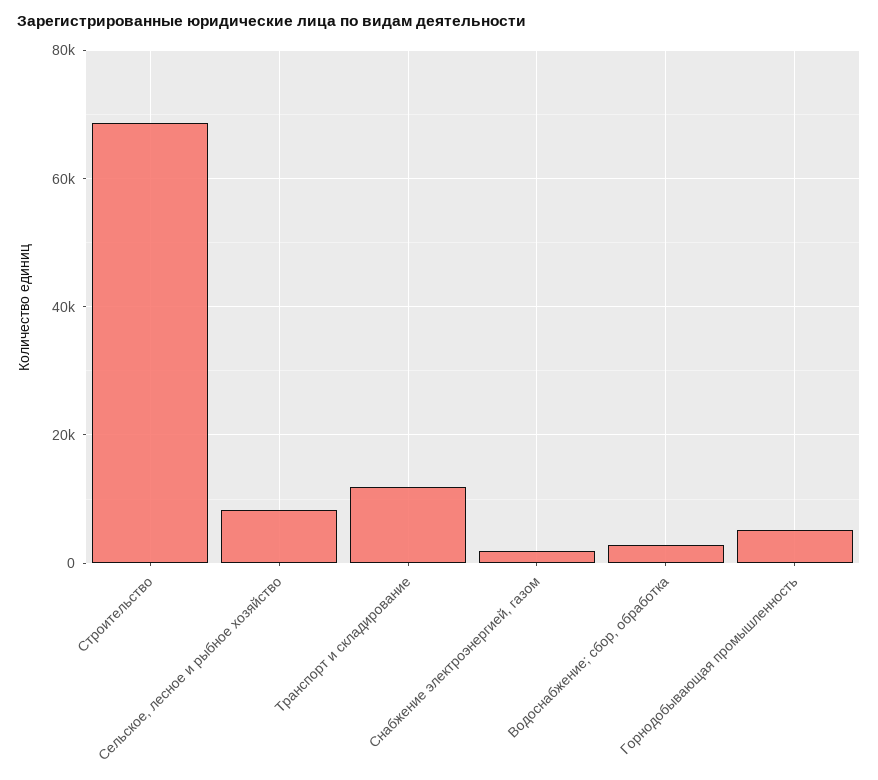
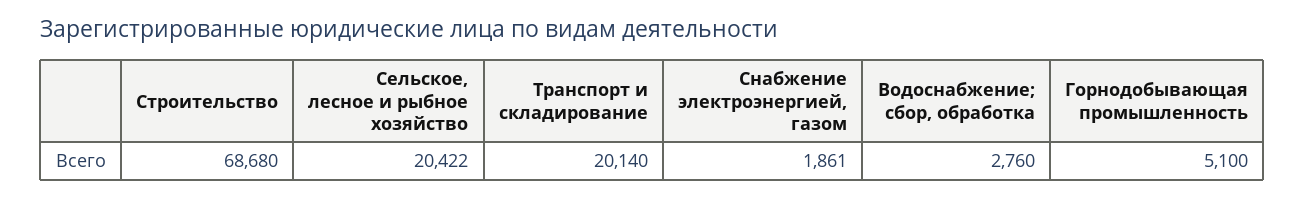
Сельское, лесное и рыбное хозяйство: 8000 -> 20422
Транспорт и складирование: 12000 -> 20140

